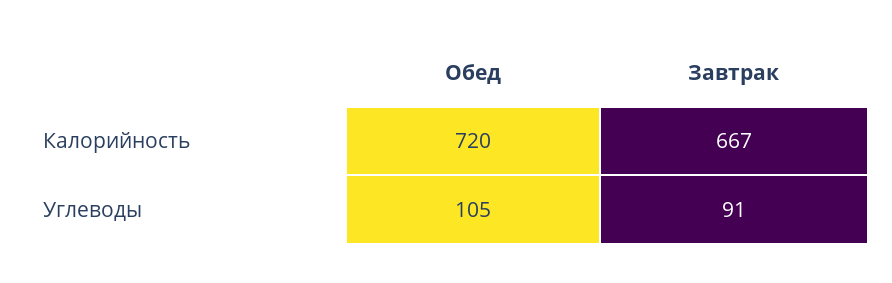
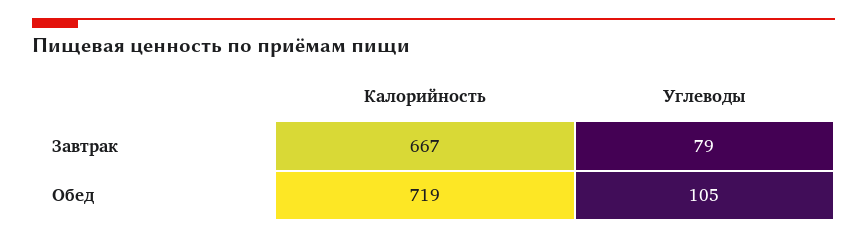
Обед, Калорийность: 720 -> 719
Завтрак, Углеводы: 91 -> 79

